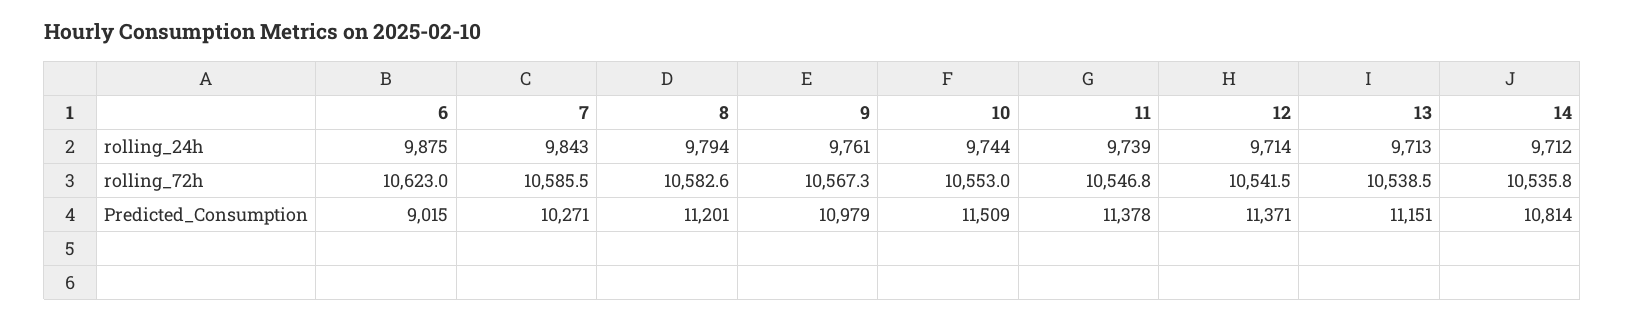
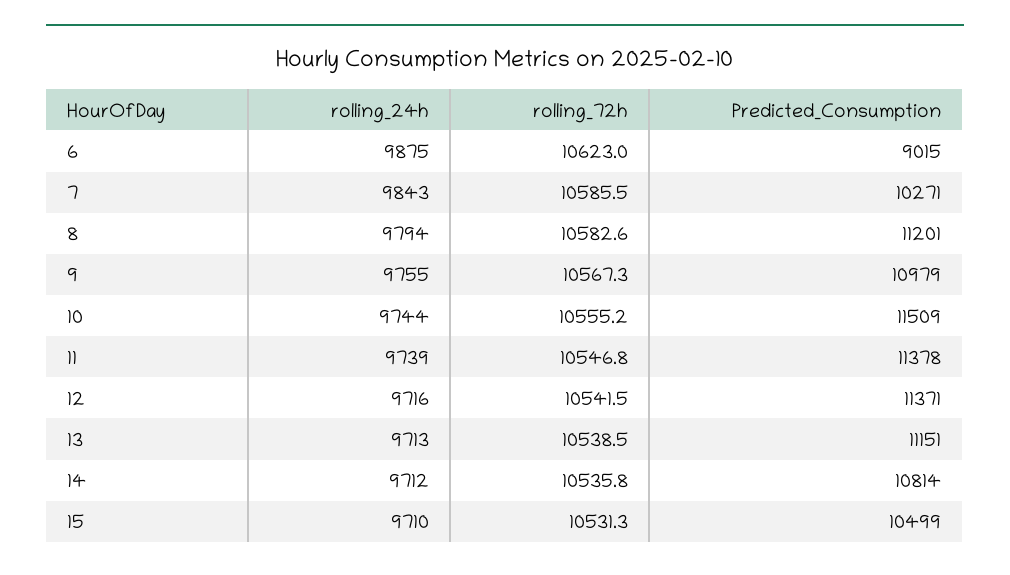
9, rolling_24h: 9761 -> 9755
12, rolling_24h: 9714 -> 9716
10, rolling_72h: 10553 -> 10555.2
15, rolling_24h: none -> 9710
15, rolling_72h: none -> 10531.3
15, Predicted_Consumption: none -> 10499

